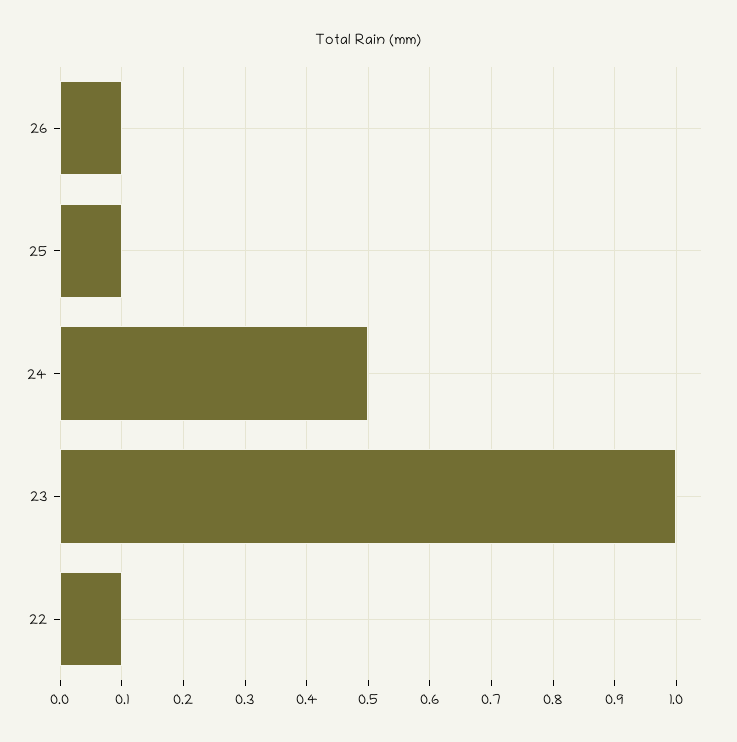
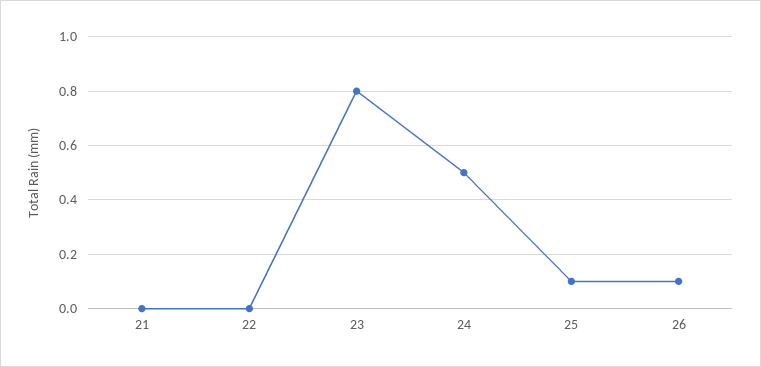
23: 1 -> 0.8
22: 0.1 -> 0
21: none -> 0

